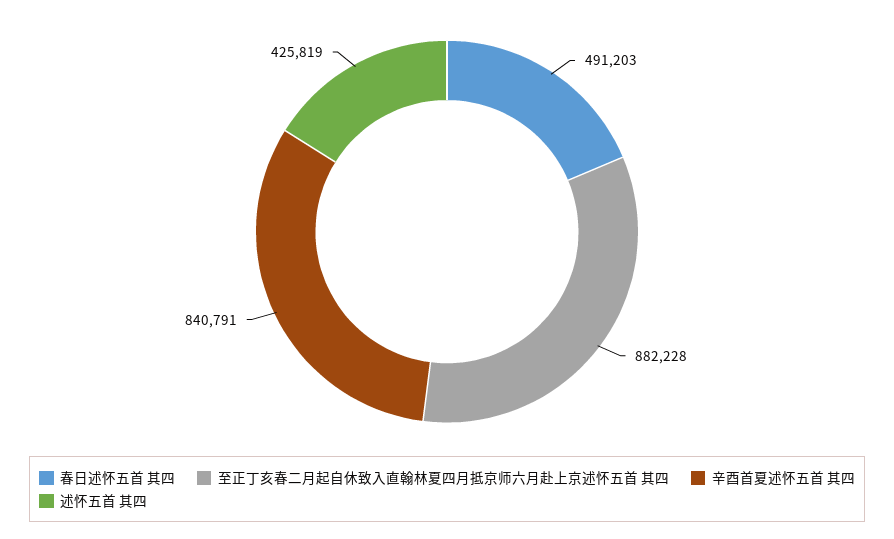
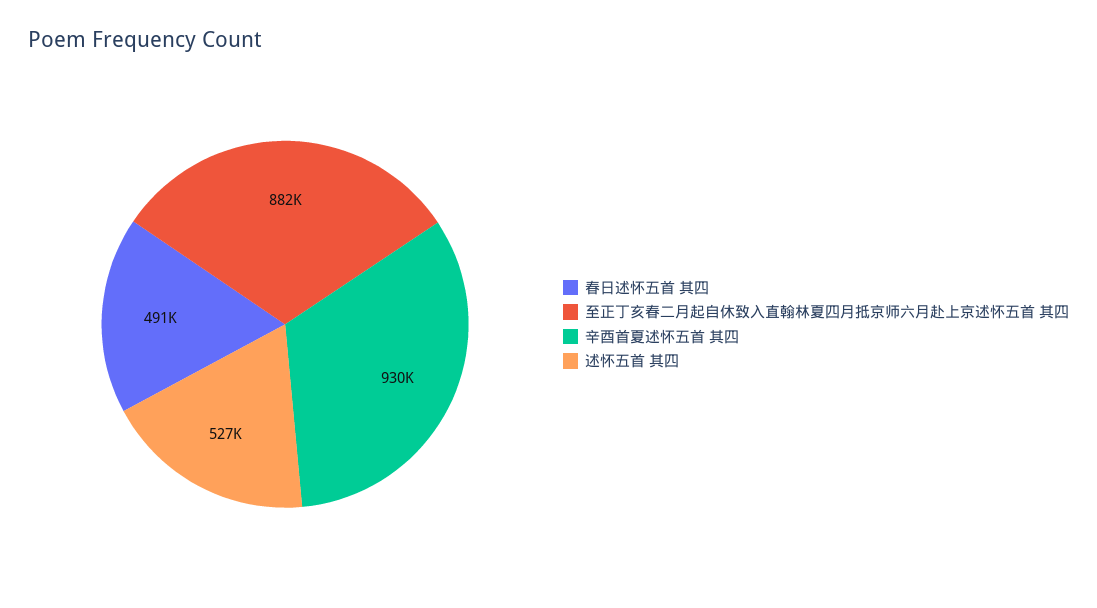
辛酉首夏述怀五首 其四: 840791 -> 930000
述怀五首 其四: 425819 -> 527000

